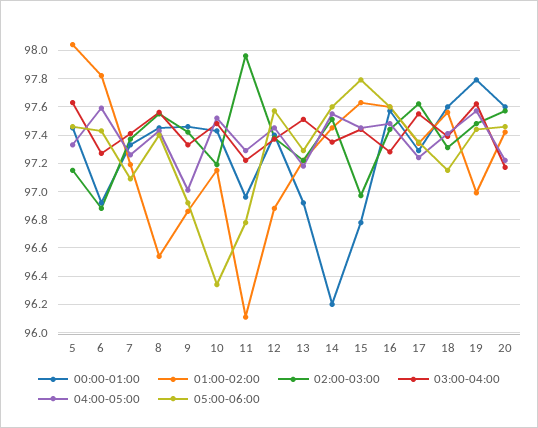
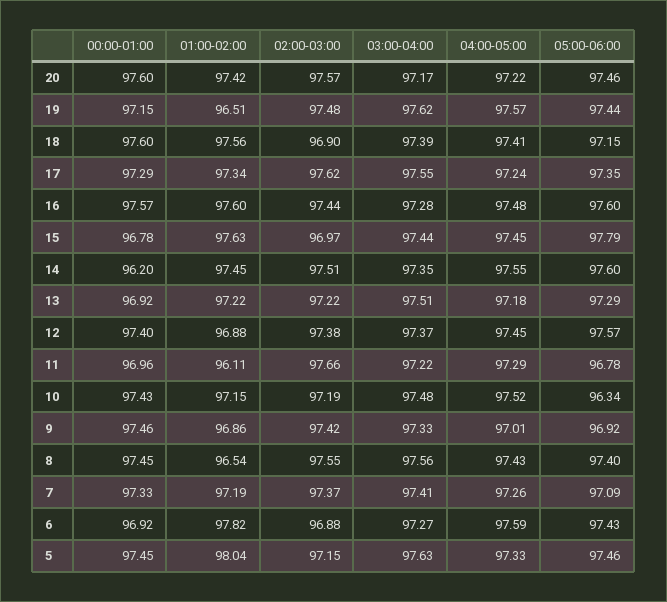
02:00-03:00, 11: 97.95 -> 97.66
02:00-03:00, 18: 97.3 -> 96.9
00:00-01:00, 19: 97.8 -> 97.15
01:00-02:00, 19: 97 -> 96.51

